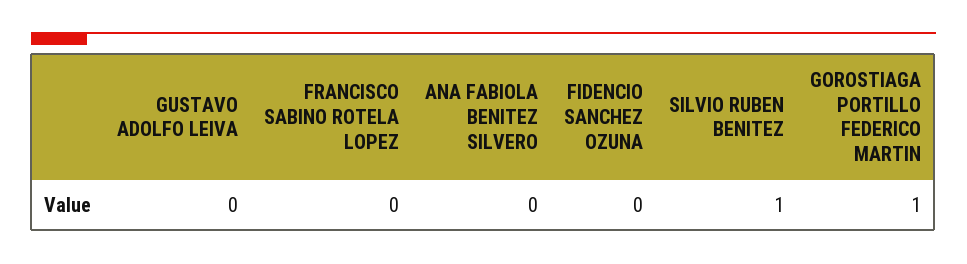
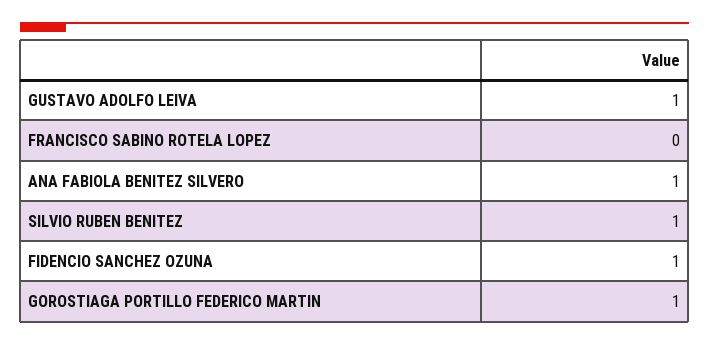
GUSTAVO ADOLFO LEIVA: 0 -> 1
ANA FABIOLA BENITEZ SILVERO: 0 -> 1
FIDENCIO SANCHEZ OZUNA: 0 -> 1

